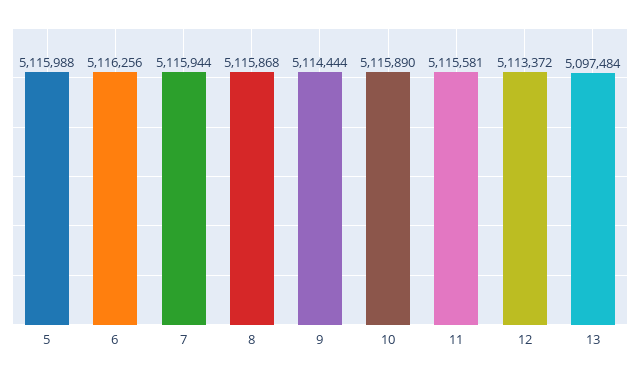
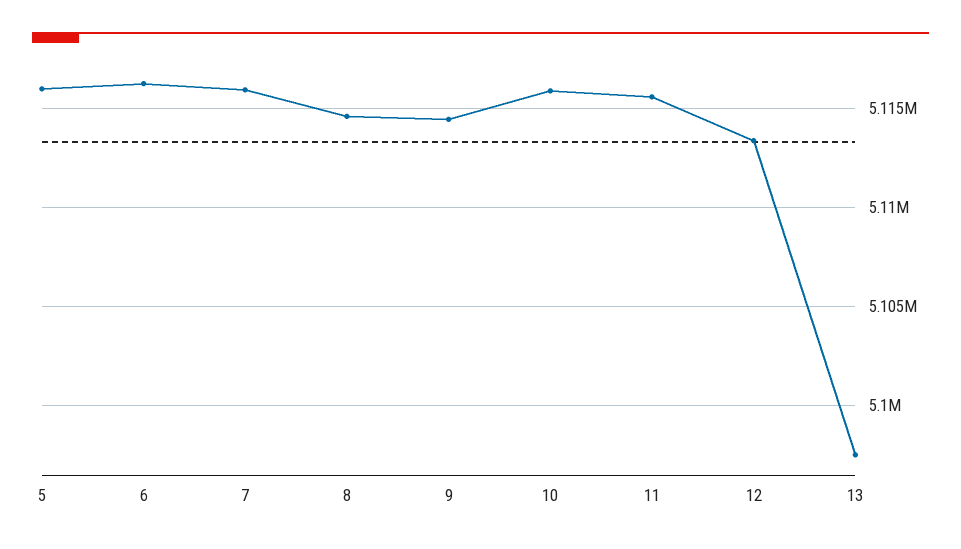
8: 5115868 -> 5114500

